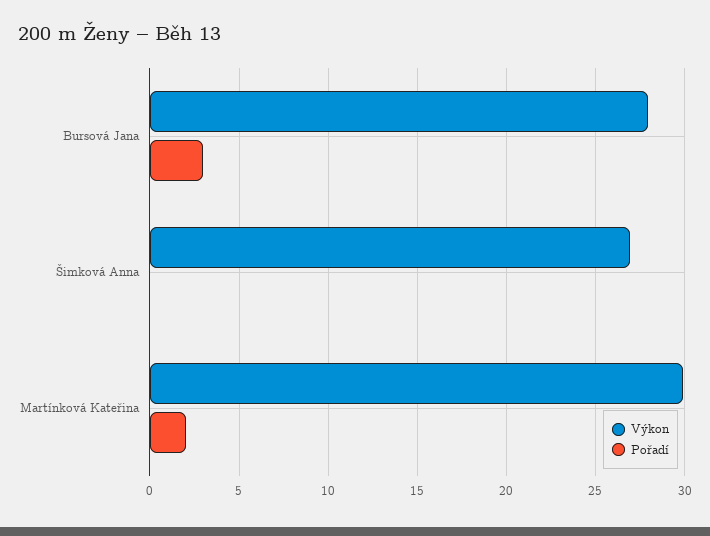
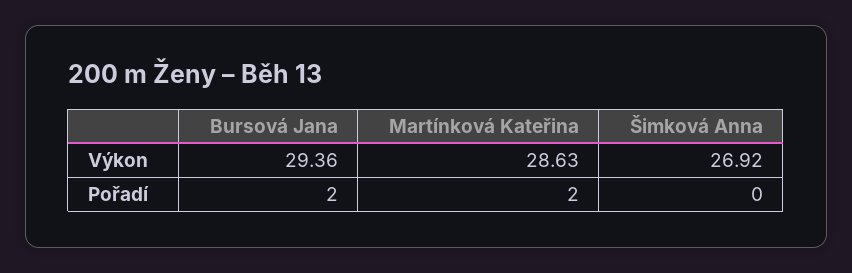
Výkon, Bursová Jana: 28 -> 29.36
Pořadí, Bursová Jana: 3 -> 2
Výkon, Martínková Kateřina: 30 -> 28.63

